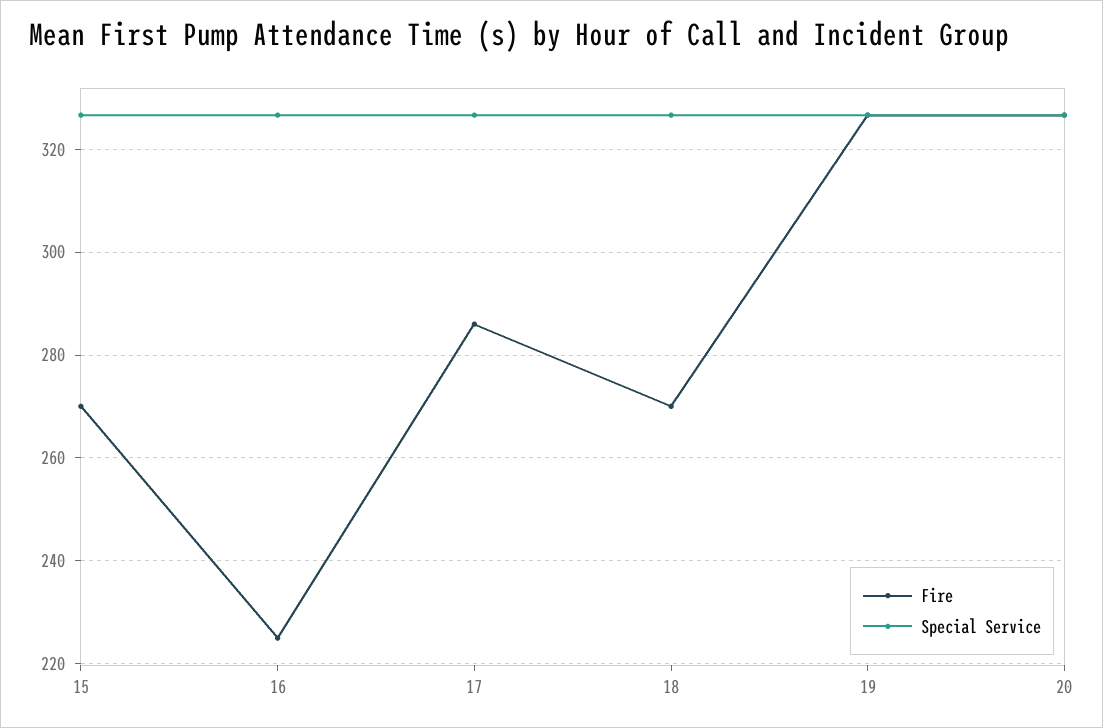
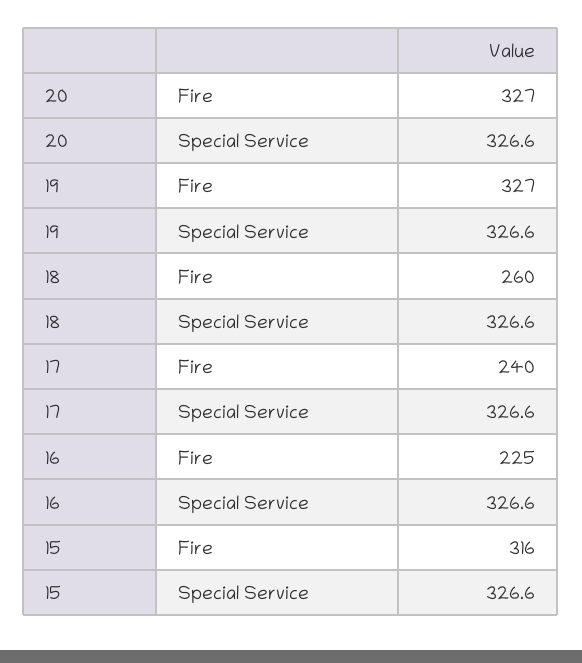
Fire, 15: 270 -> 316
Fire, 17: 286 -> 240
Fire, 18: 270 -> 260

